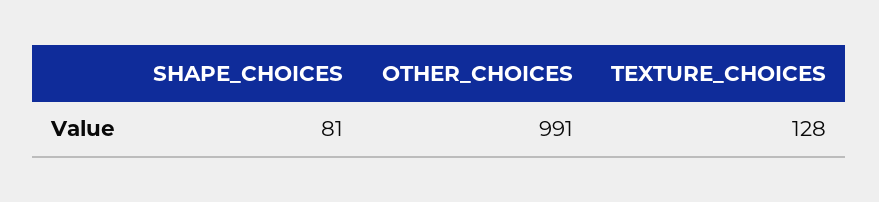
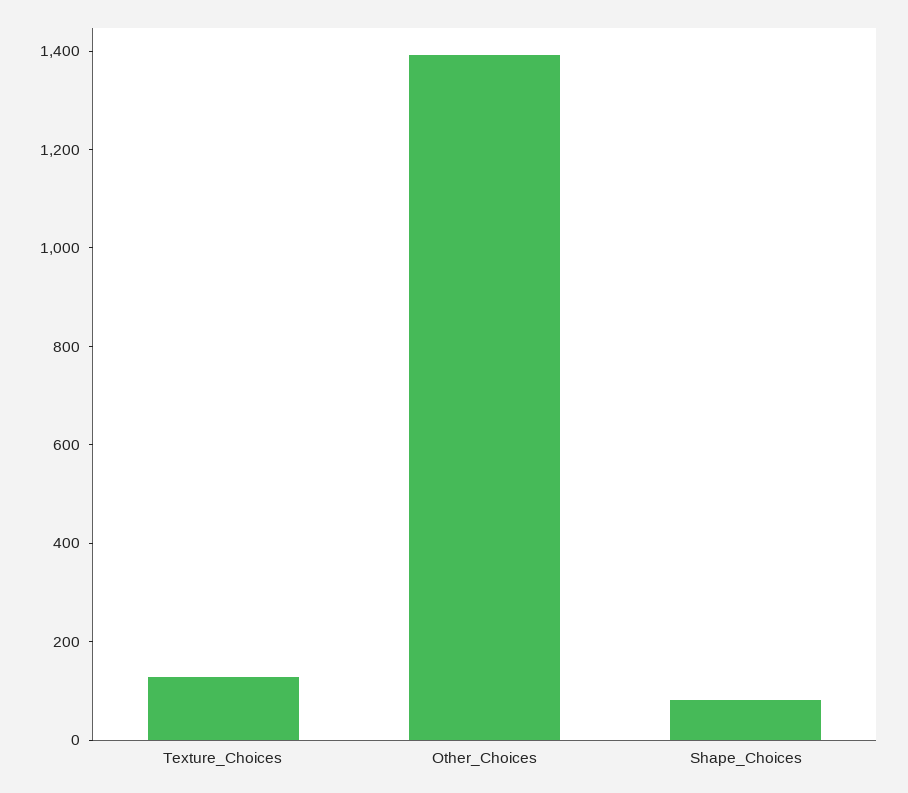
OTHER_CHOICES: 991 -> 1400

